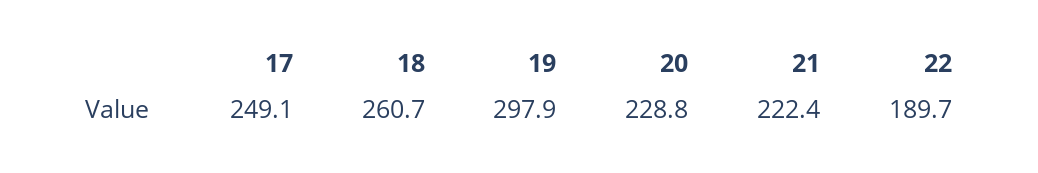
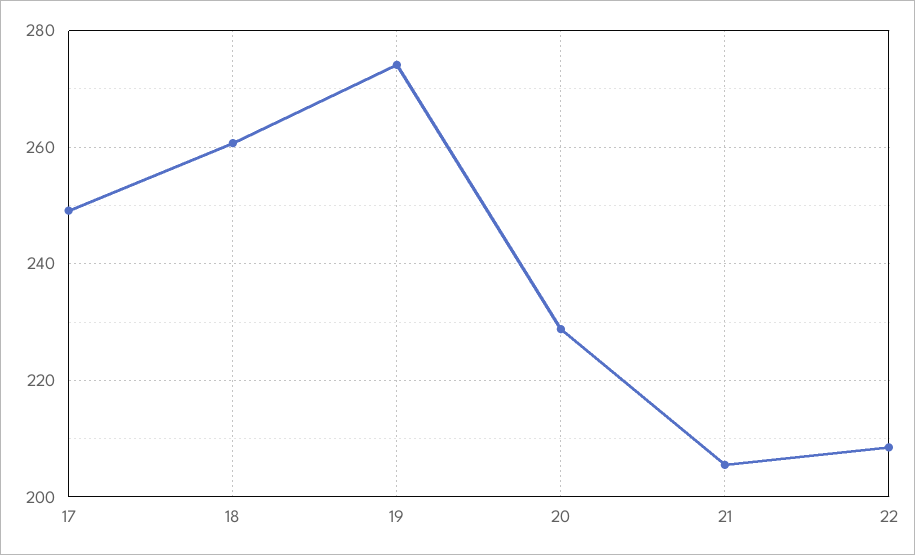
19: 297.9 -> 274
21: 222.4 -> 206
22: 189.7 -> 208

